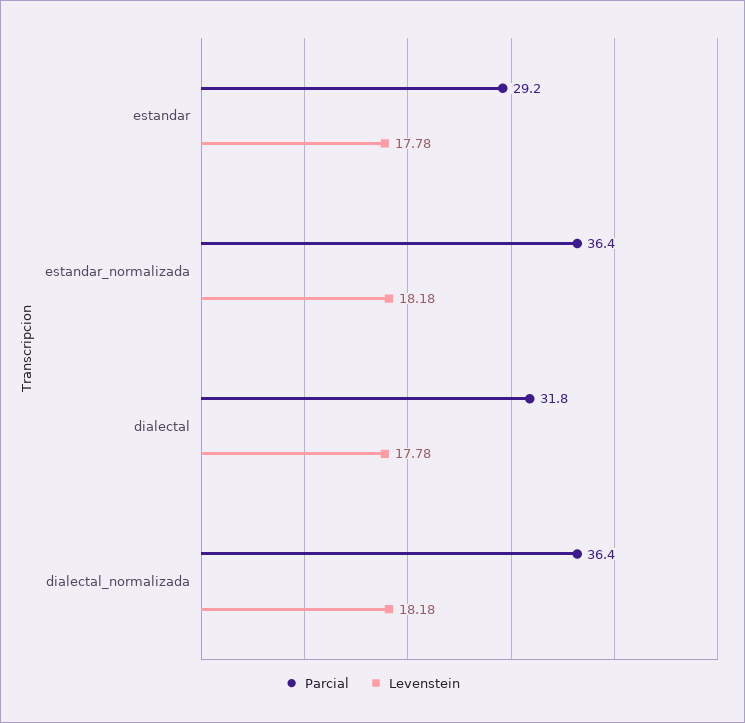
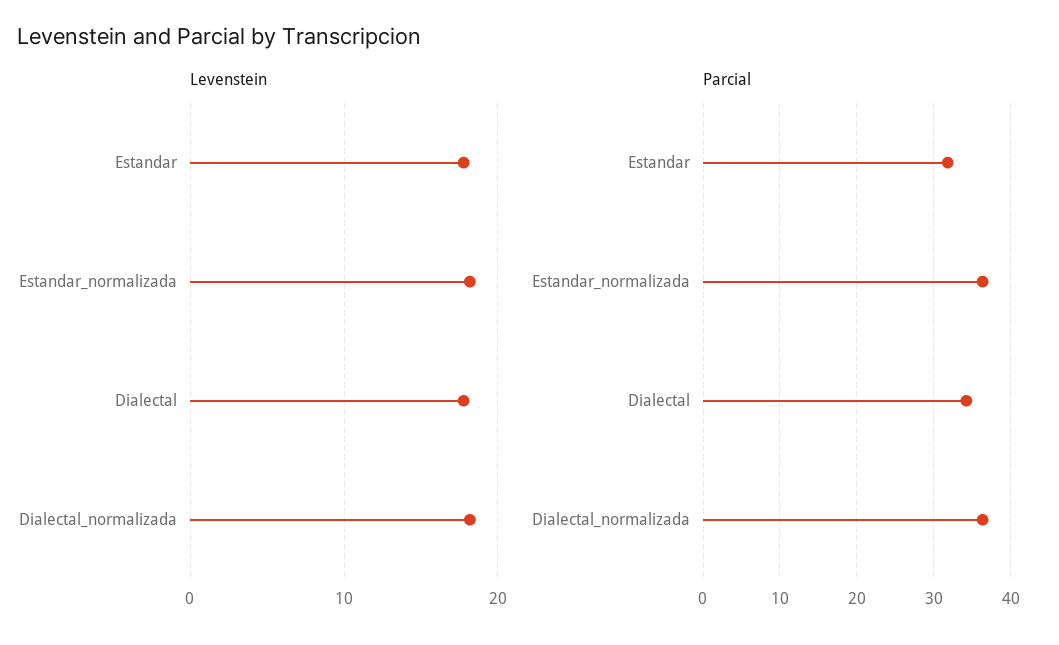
Parcial, estandar: 29.2 -> 32
Parcial, dialectal: 31.8 -> 34

